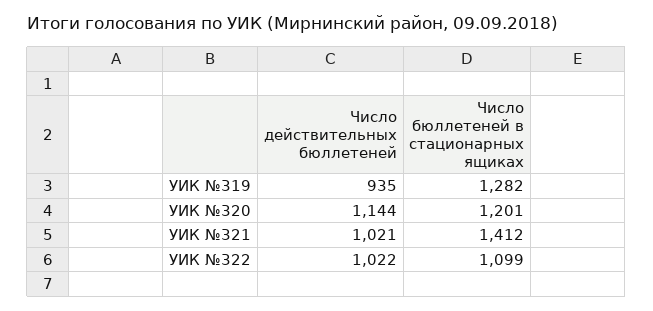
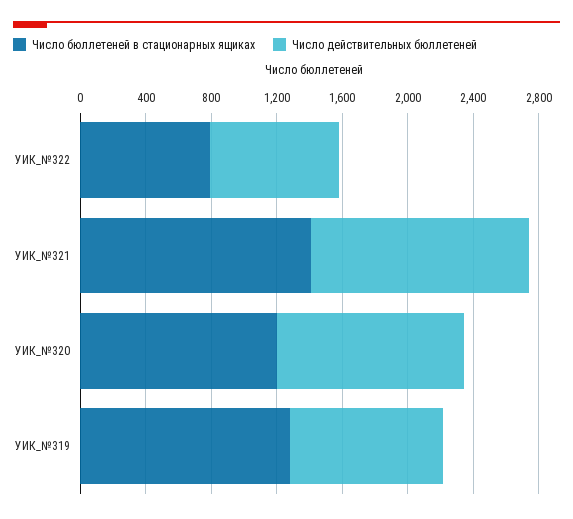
Число действительных бюллетеней, УИК №321: 1021 -> 1300
Число действительных бюллетеней, УИК №322: 1022 -> 800
Число бюллетеней в стационарных ящиках, УИК №322: 1099 -> 800

